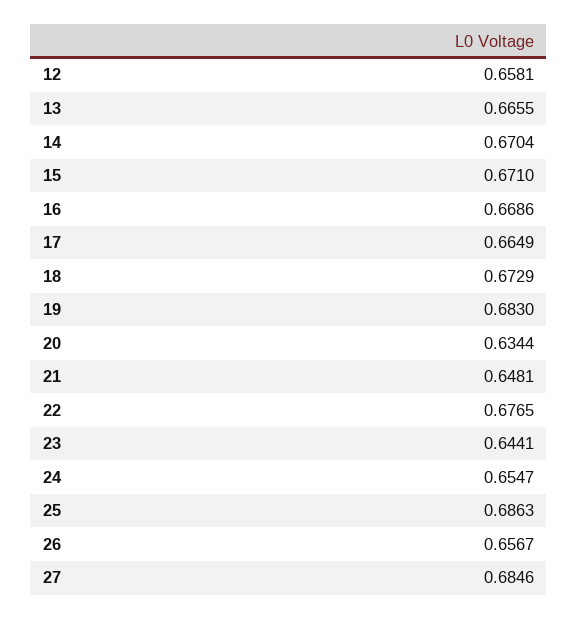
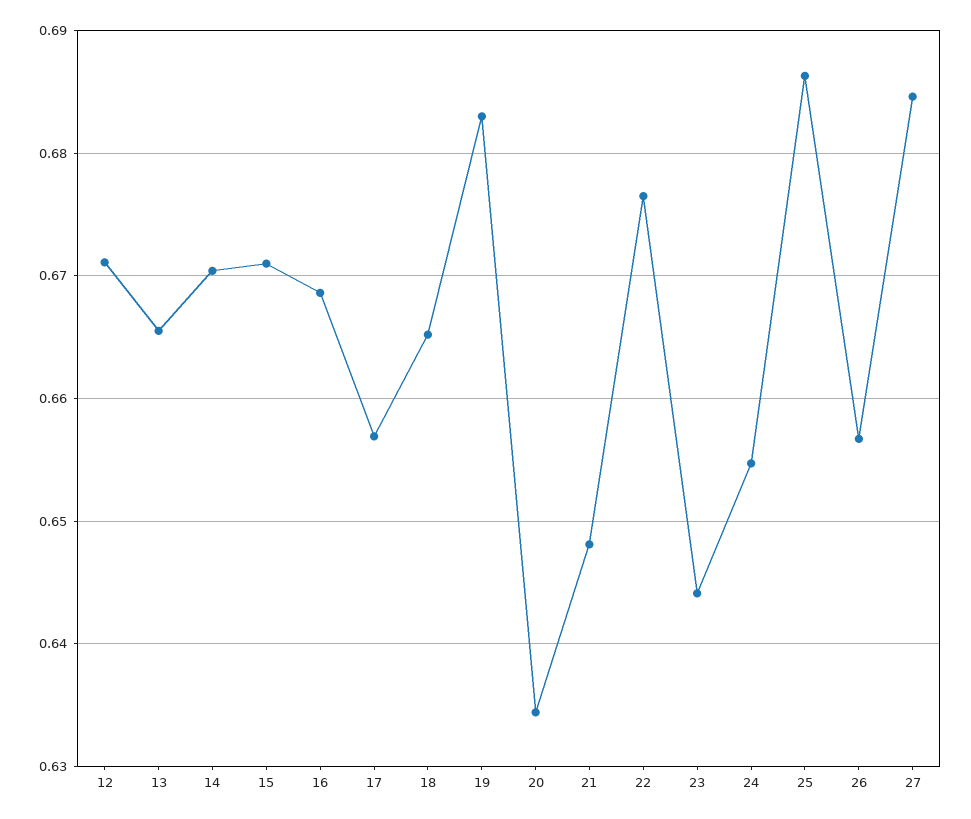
12: 0.6581 -> 0.671
17: 0.6649 -> 0.657
18: 0.6729 -> 0.665

